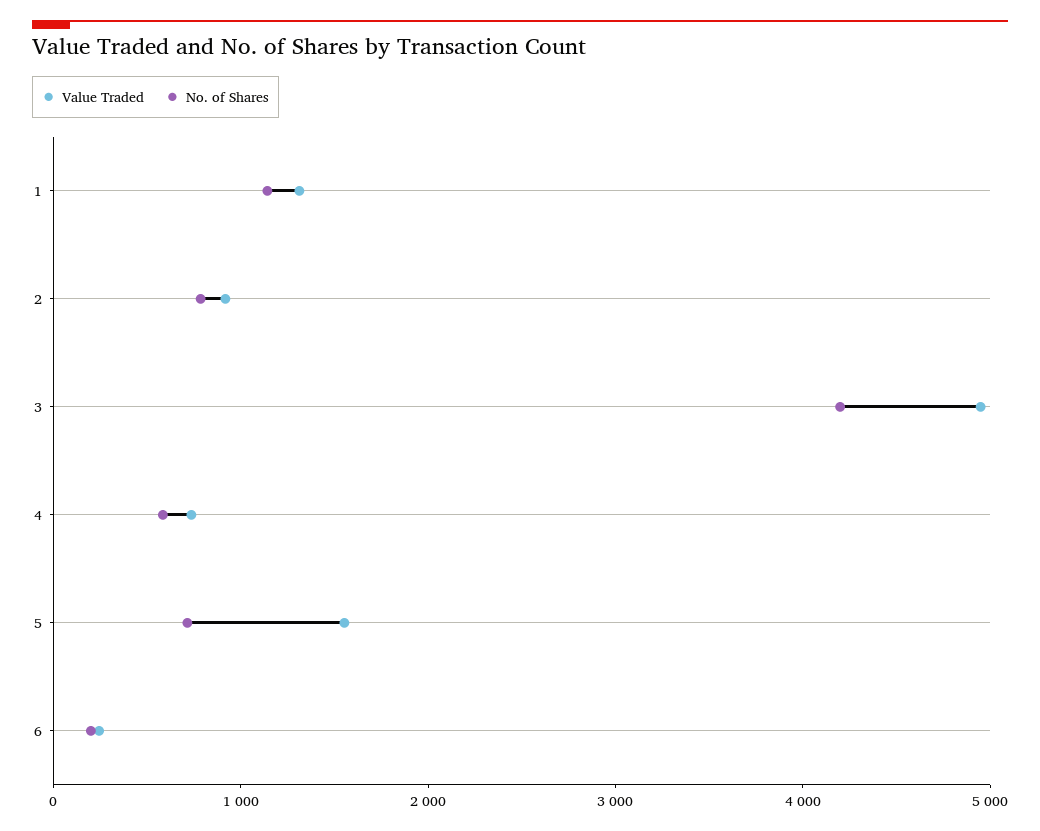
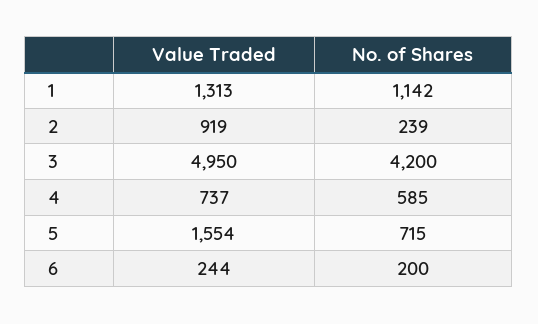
No. of Shares, 2: 800 -> 239

